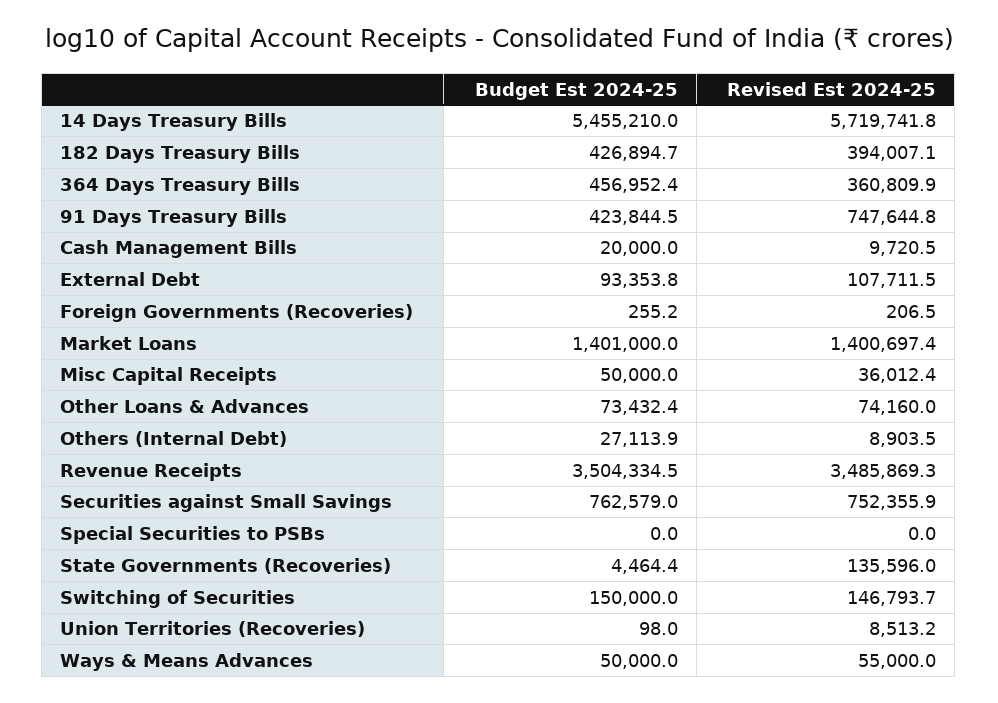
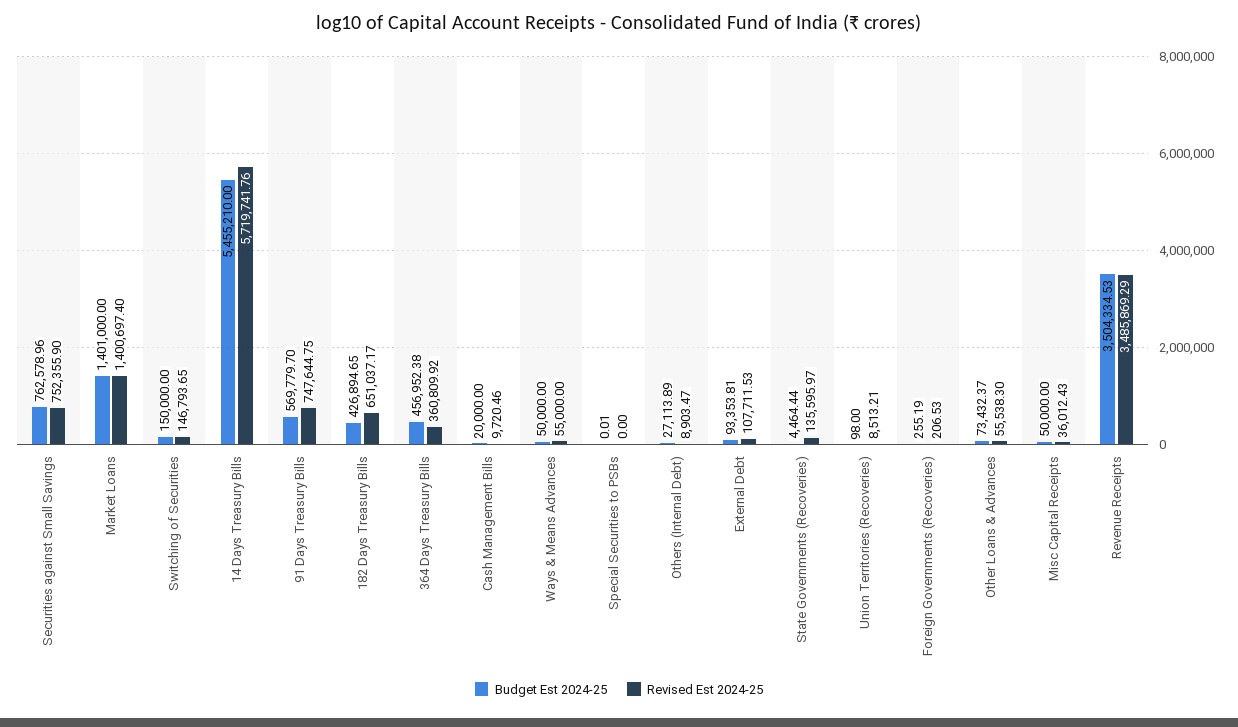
Revised Est 2024-25, 182 Days Treasury Bills: 394007.1 -> 651037.17
Budget Est 2024-25, 91 Days Treasury Bills: 423844.5 -> 569779.7
Revised Est 2024-25, Other Loans & Advances: 74160 -> 55538.3

